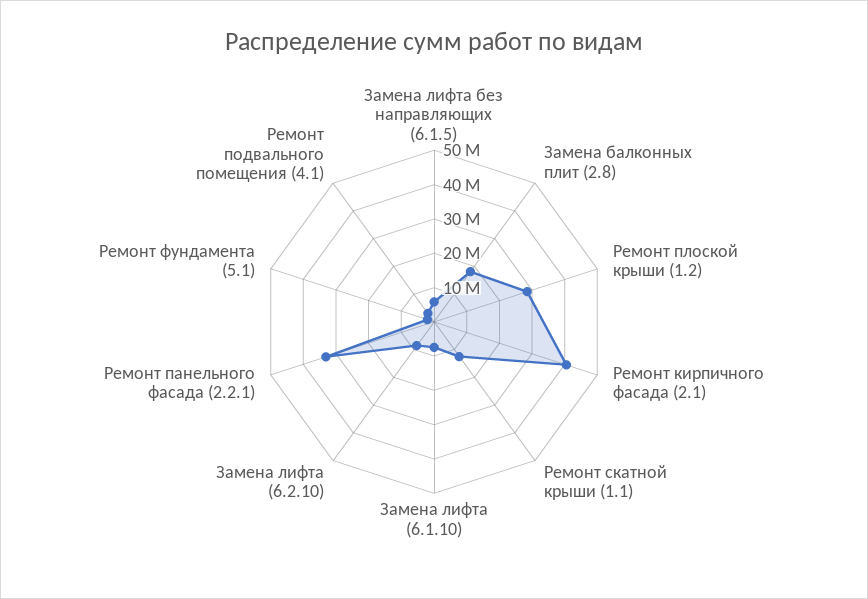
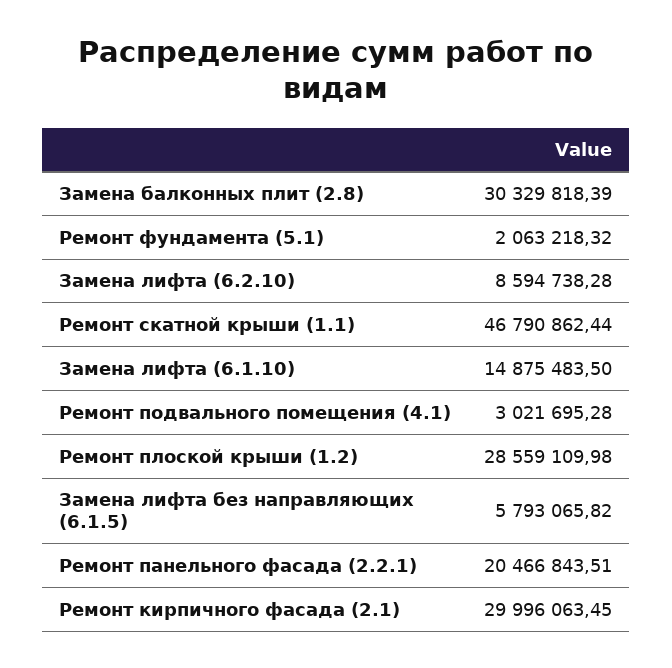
Замена балконных плит (2.8): 17500000 -> 30329818.39
Ремонт кирпичного фасада (2.1): 40000000 -> 29996063.45
Ремонт скатной крыши (1.1): 12500000 -> 46790862.44
Замена лифта (6.1.10): 7500000 -> 14875483.5
Ремонт панельного фасада (2.2.1): 32500000 -> 20466843.51

